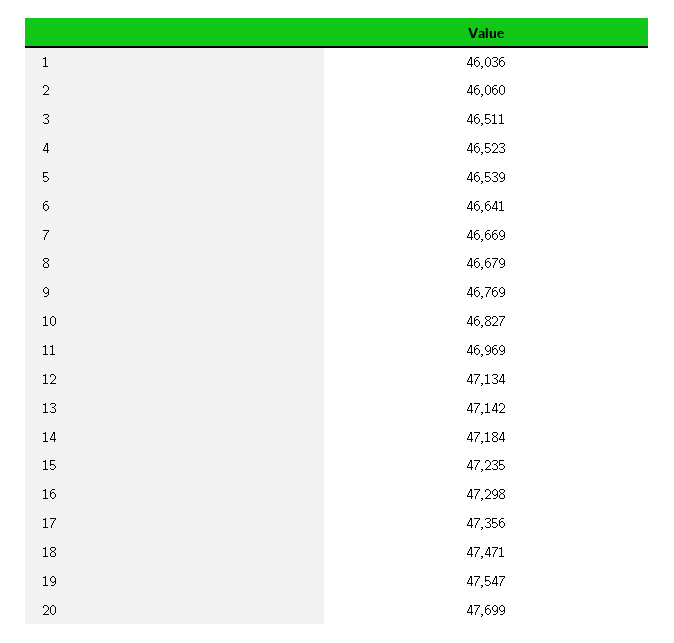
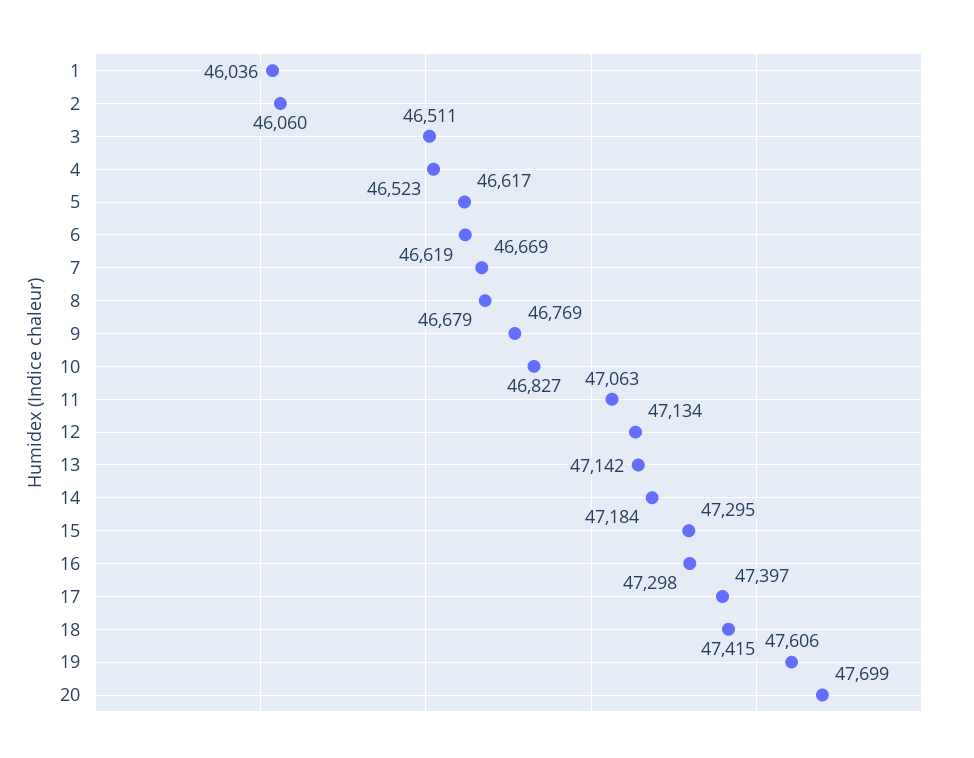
5: 46539 -> 46617
6: 46641 -> 46619
11: 46969 -> 47063
15: 47235 -> 47295
17: 47356 -> 47397
18: 47471 -> 47415
19: 47547 -> 47606

